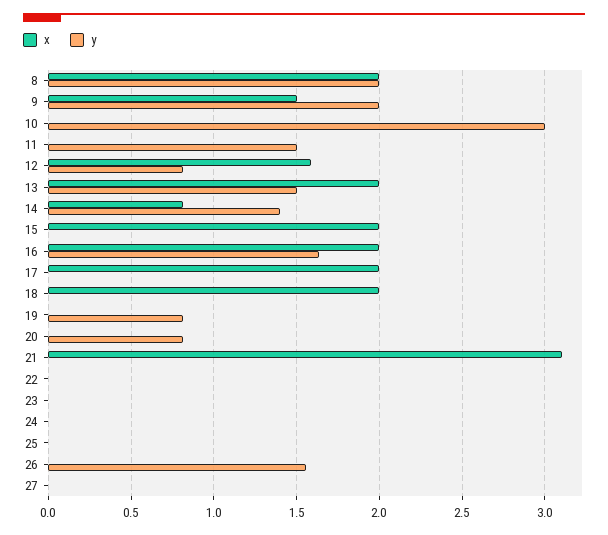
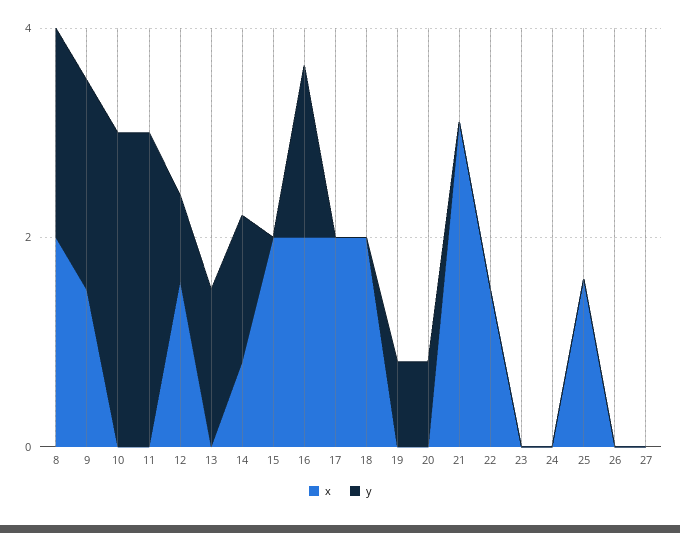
y, 11: 1.5 -> 3
x, 13: 2 -> 0
x, 22: 0 -> 1.5
x, 25: 0 -> 1.5
y, 26: 1.55 -> 0

